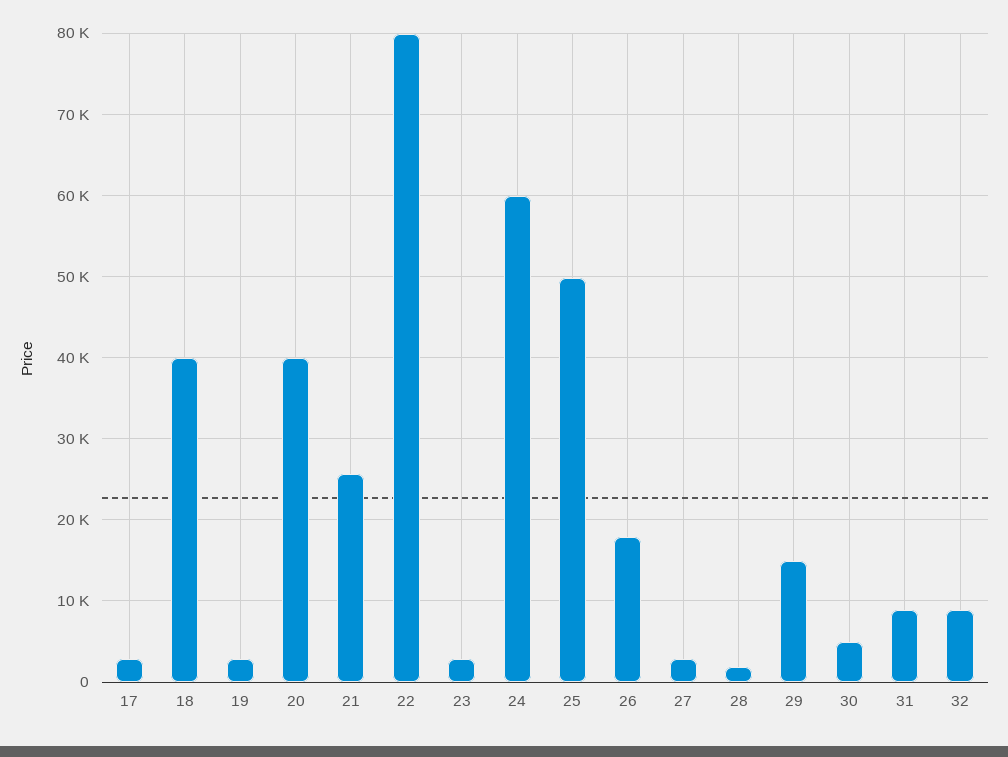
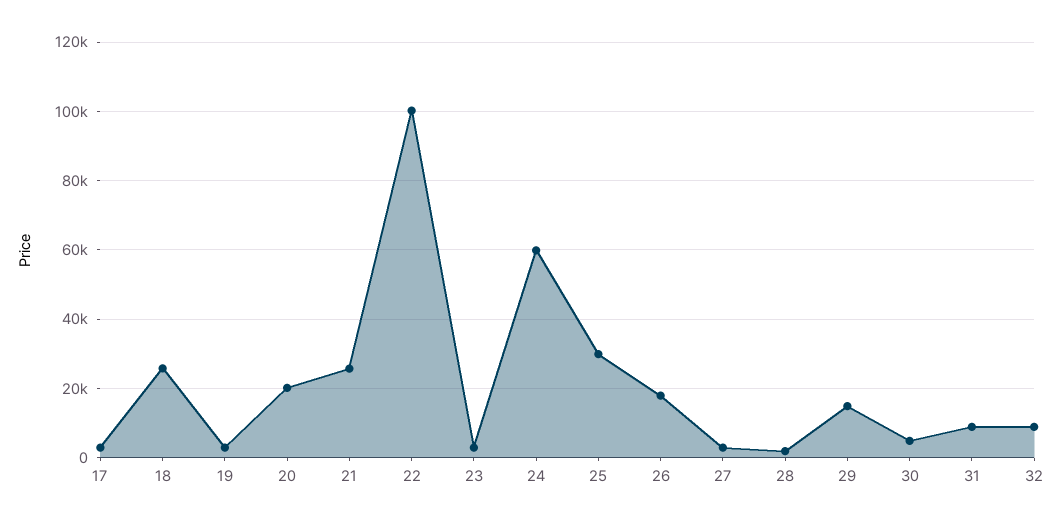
18: 40000 -> 26000
20: 40000 -> 20000
22: 80000 -> 100000
25: 50000 -> 30000

